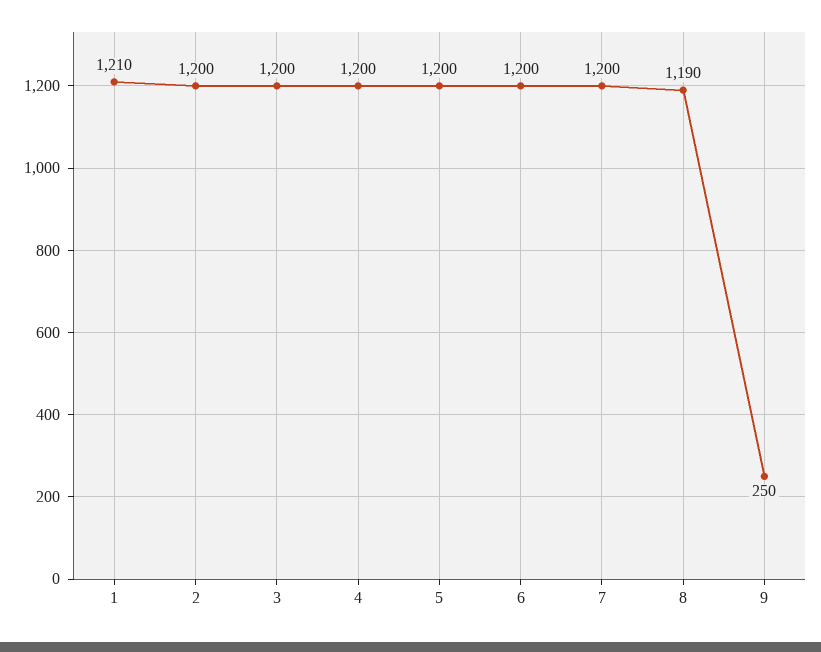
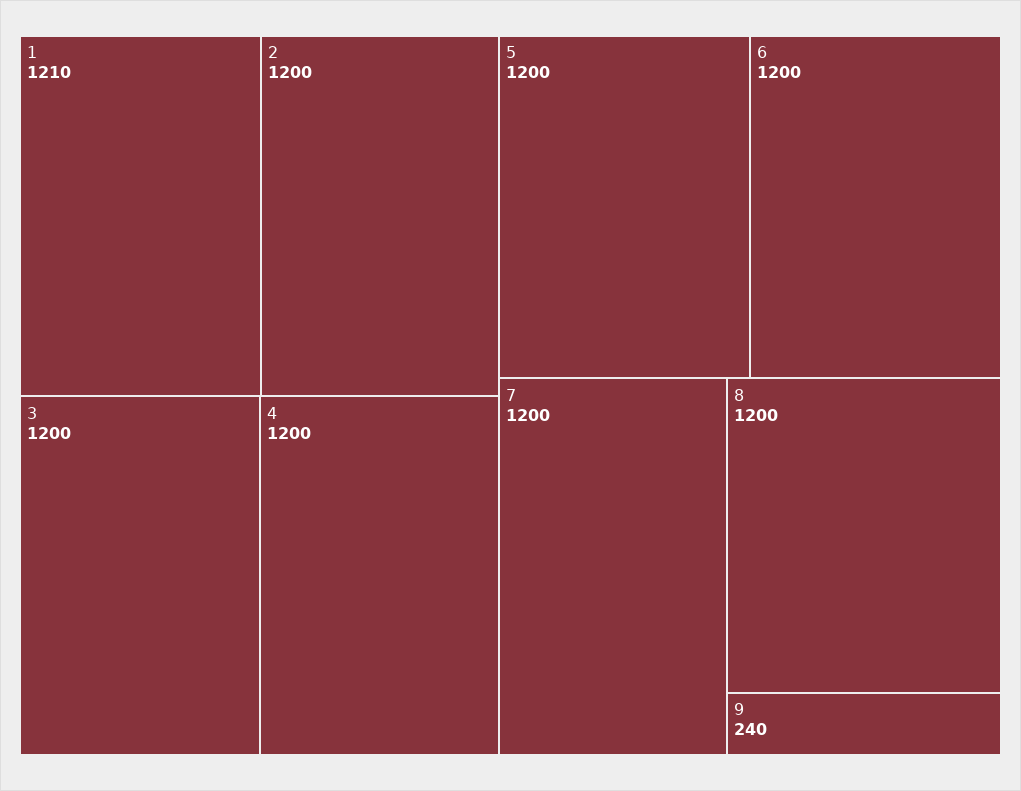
8: 1190 -> 1200
9: 250 -> 240

